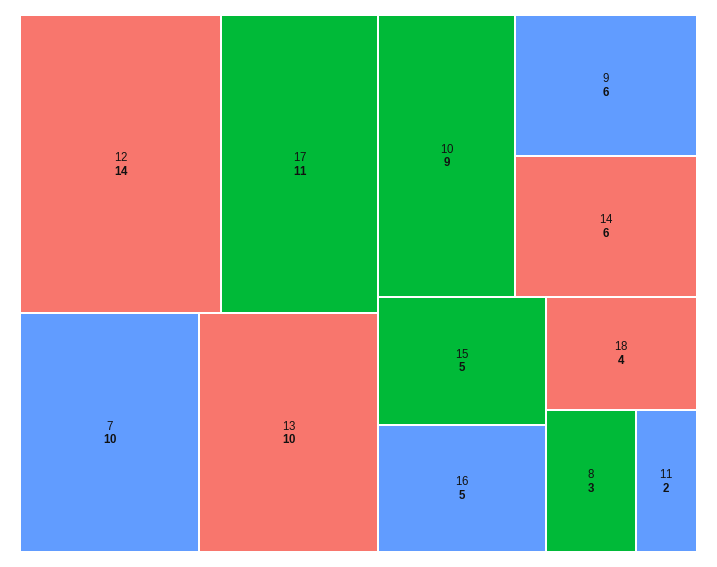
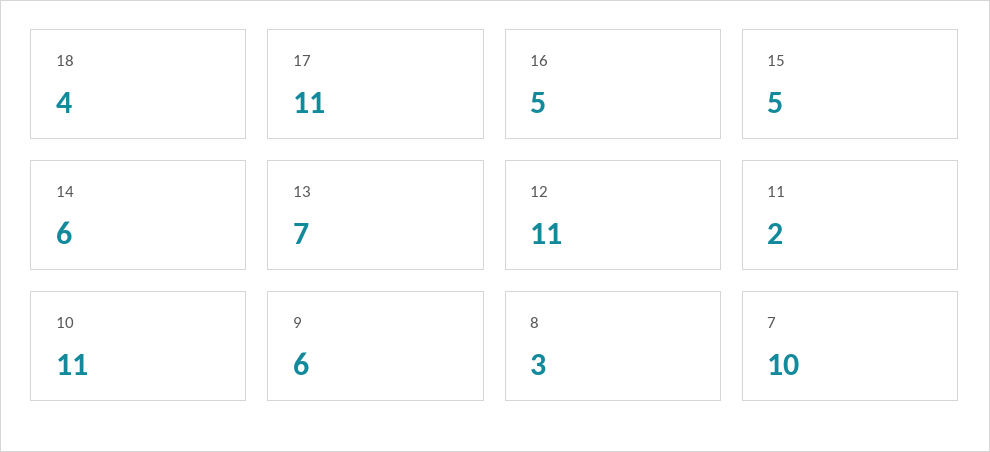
12: 14 -> 11
13: 10 -> 7
10: 9 -> 11

